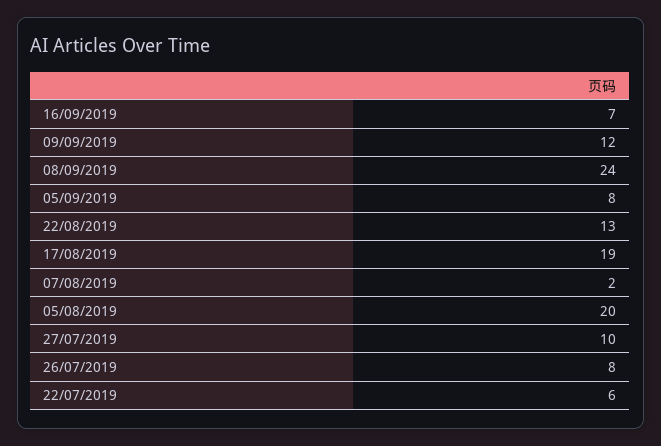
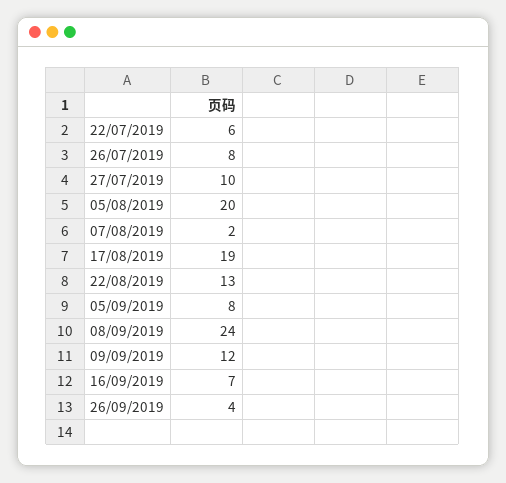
26/09/2019: none -> 4

